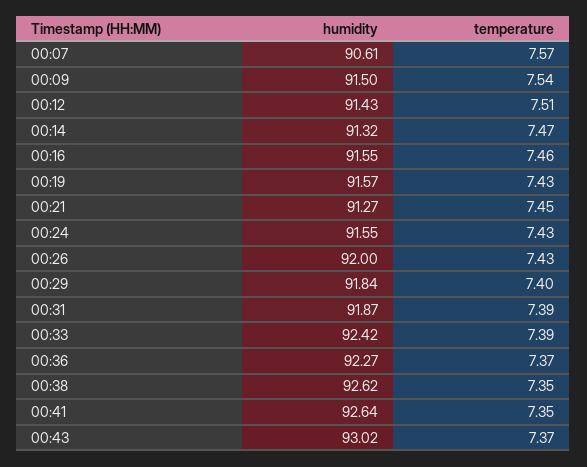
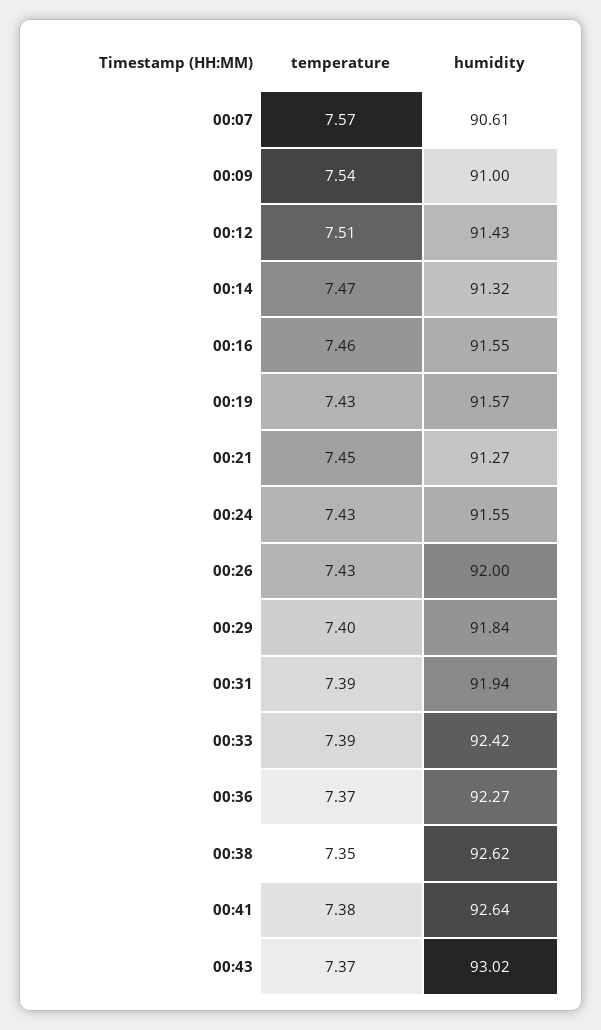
humidity, 00:09: 91.5 -> 91
humidity, 00:31: 91.87 -> 91.94
temperature, 00:41: 7.35 -> 7.38

